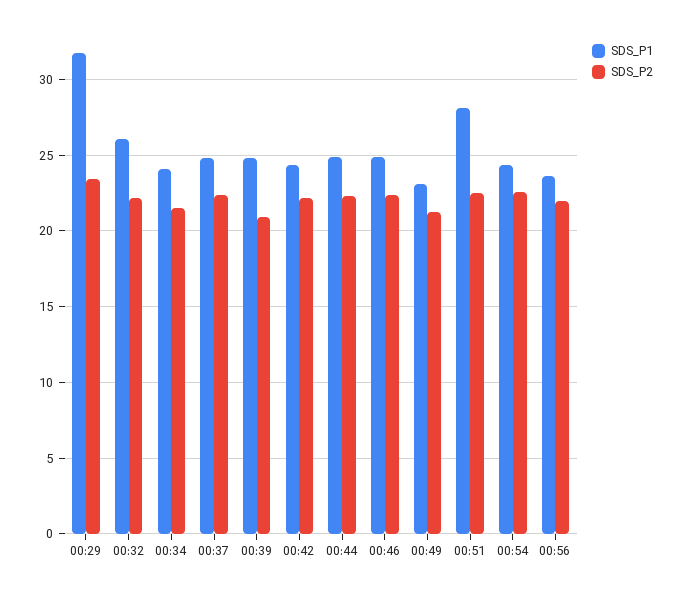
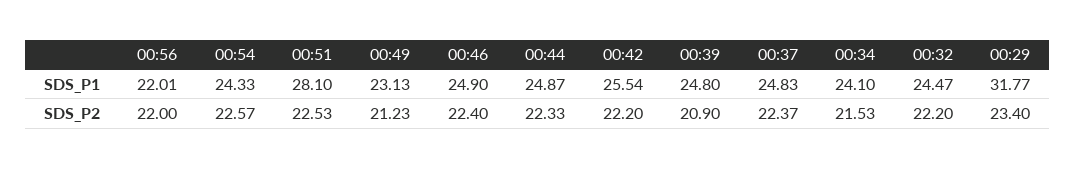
SDS_P1, 00:32: 26 -> 24.47
SDS_P1, 00:42: 24.5 -> 25.54
SDS_P1, 00:56: 23.5 -> 22.01

